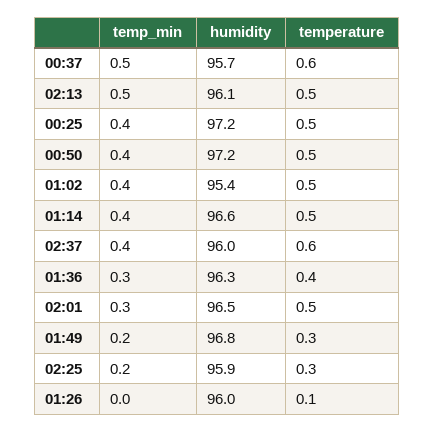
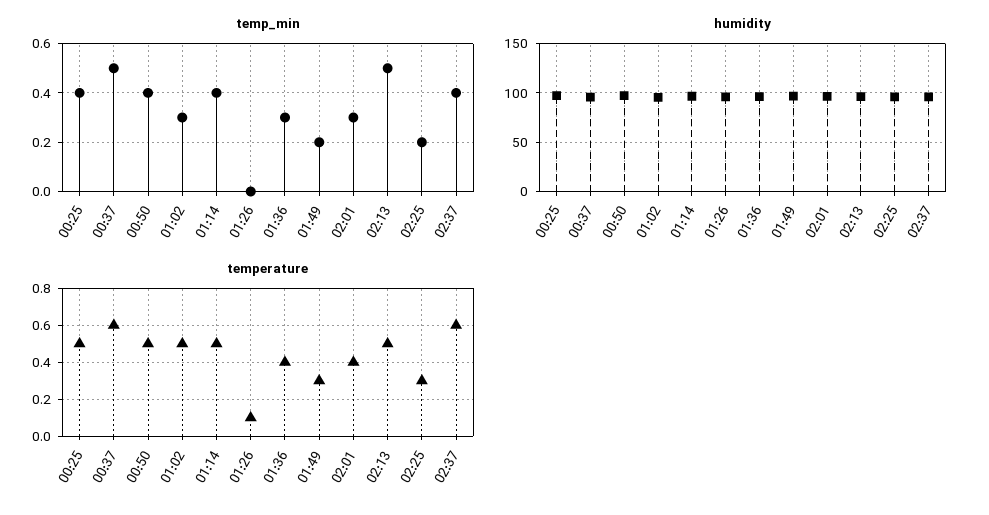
temp_min, 01:02: 0.4 -> 0.3
temperature, 02:01: 0.5 -> 0.4

